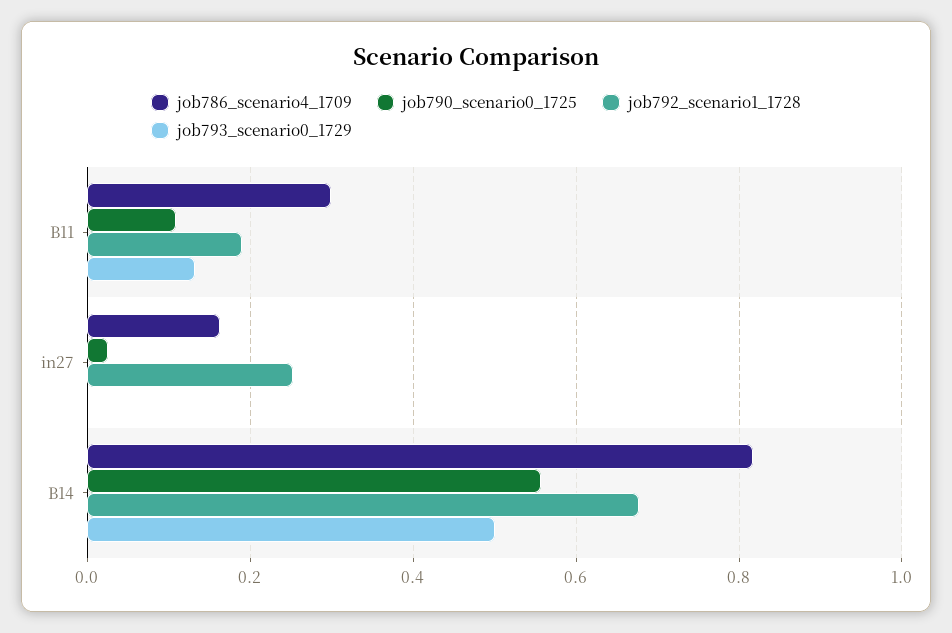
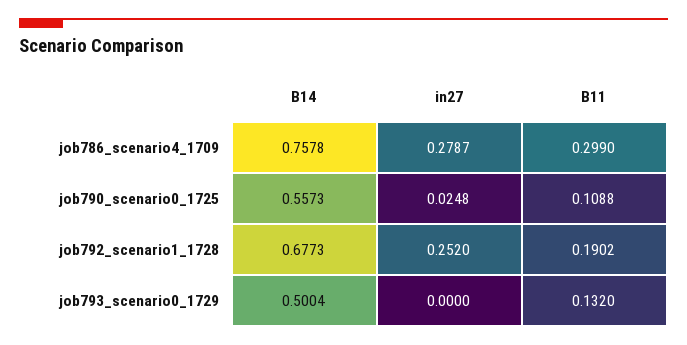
job786_scenario4_1709, in27: 0.16 -> 0.2787
job786_scenario4_1709, B14: 0.82 -> 0.7578

